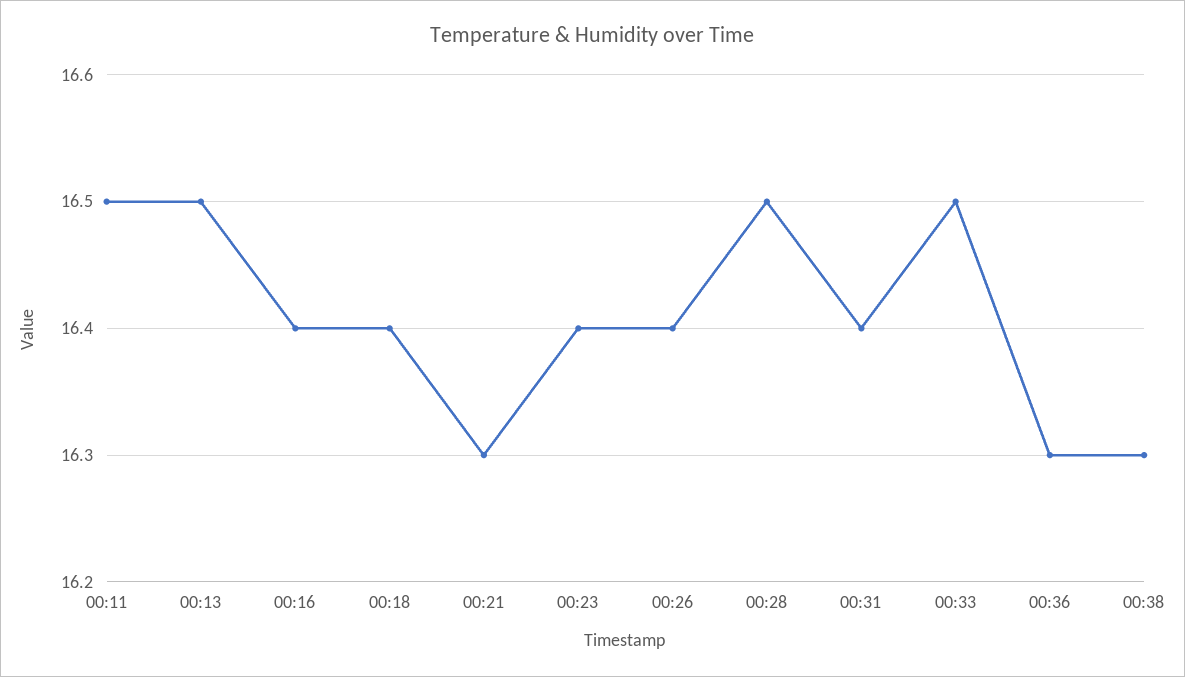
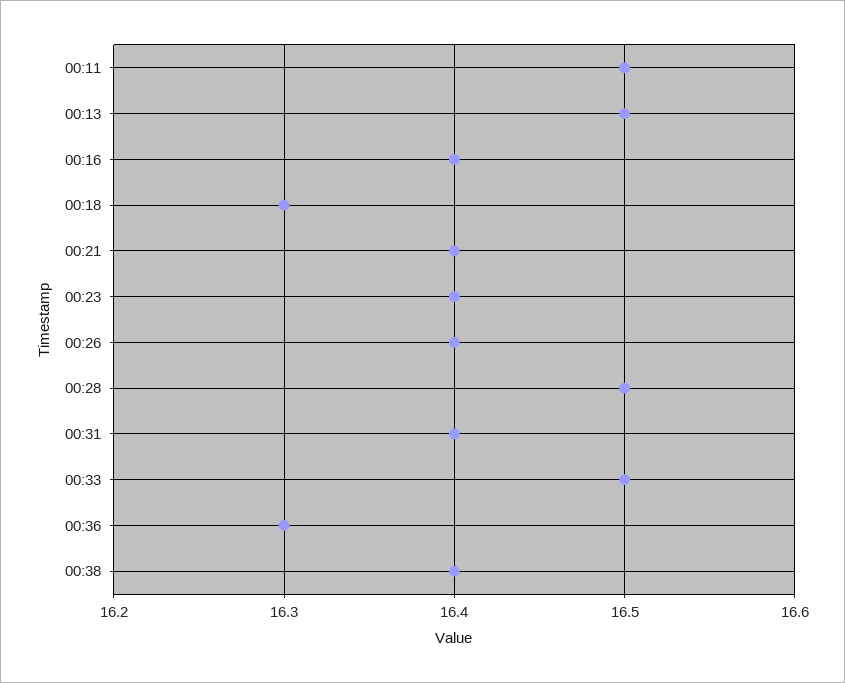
00:18: 16.4 -> 16.3
00:21: 16.3 -> 16.4
00:38: 16.3 -> 16.4

